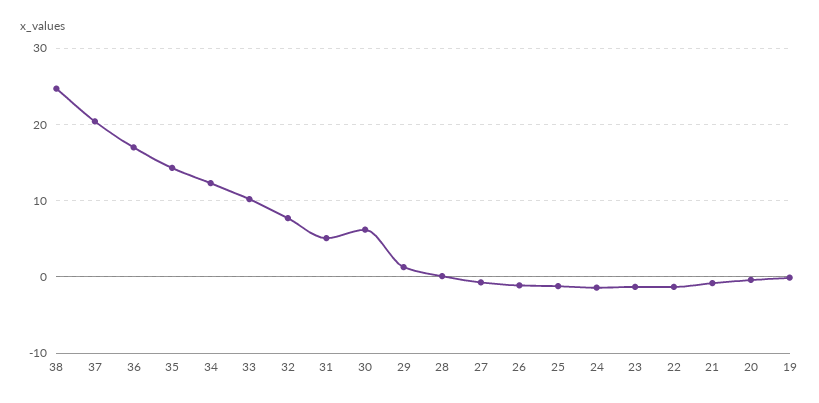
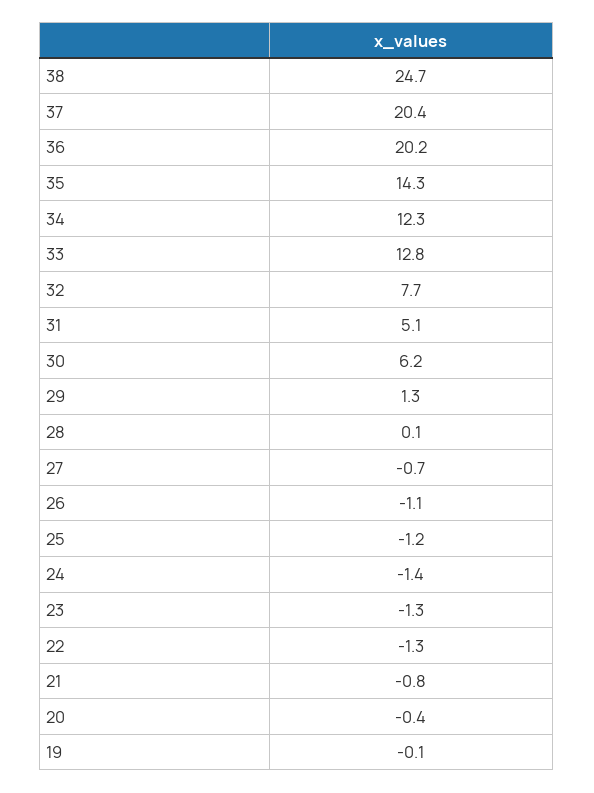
36: 17 -> 20.2
33: 10 -> 12.8

